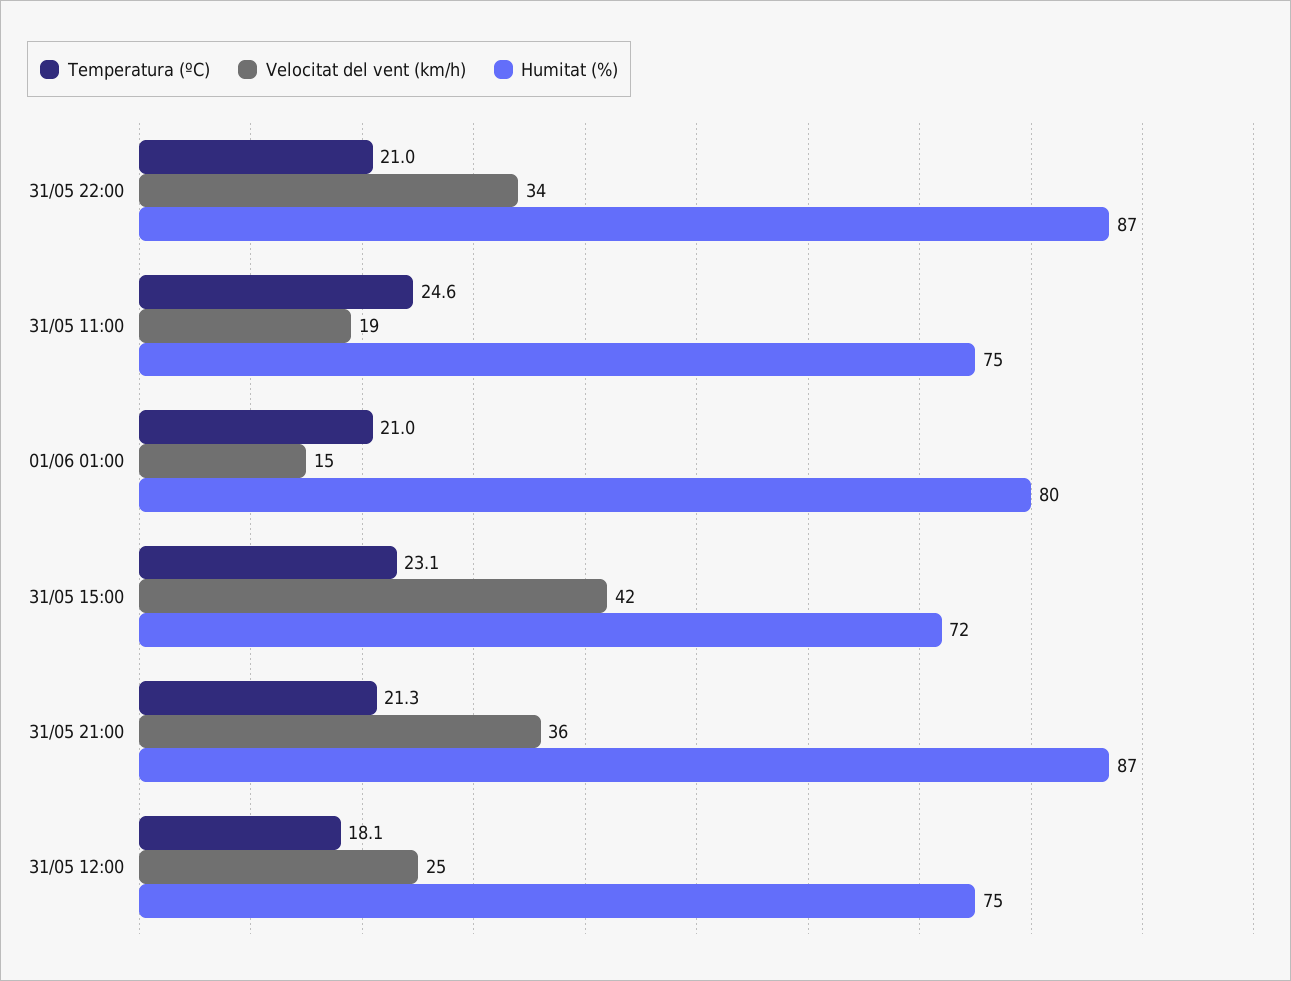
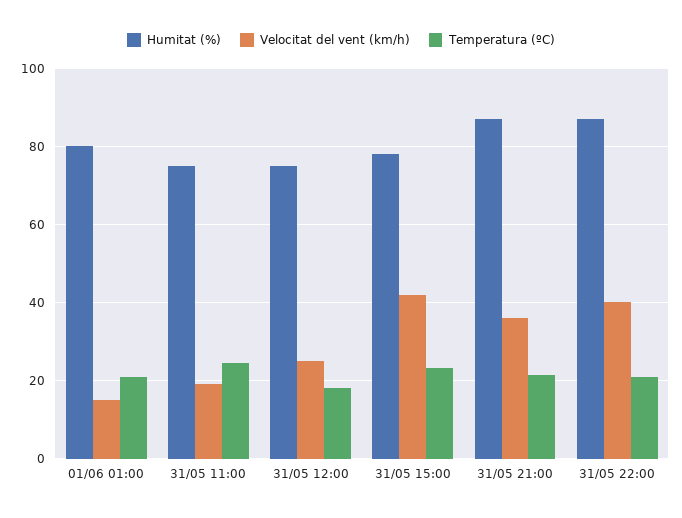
Velocitat del vent (km/h), 31/05 22:00: 34 -> 40
Humitat (%), 31/05 15:00: 72 -> 78

